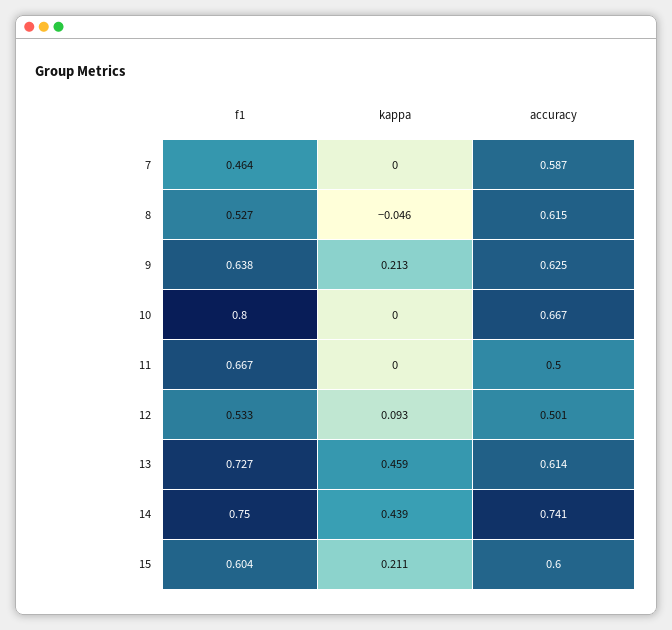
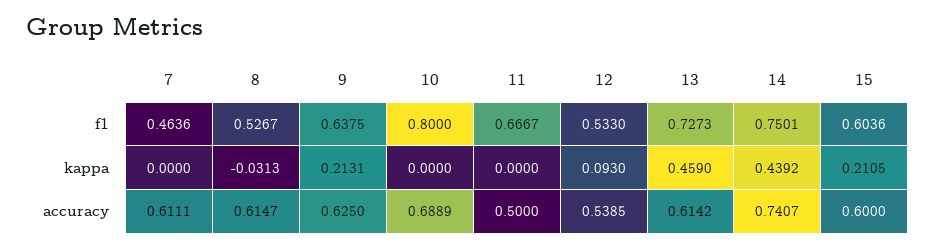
accuracy, 7: 0.587 -> 0.6111
kappa, 8: -0.046 -> -0.0313
accuracy, 10: 0.667 -> 0.6889
accuracy, 12: 0.501 -> 0.5385

